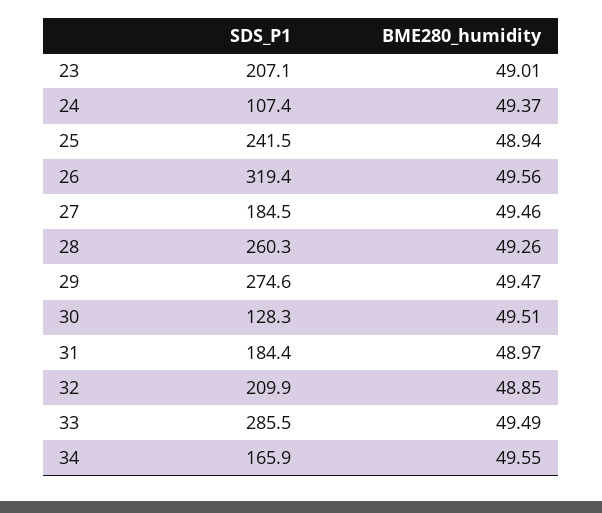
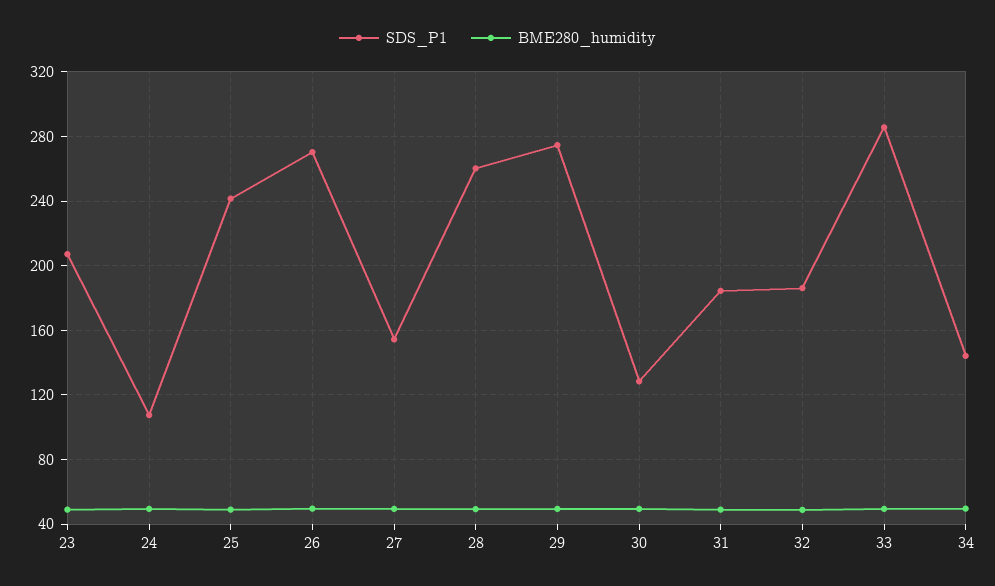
SDS_P1, 26: 319.4 -> 270
SDS_P1, 27: 184.5 -> 155
SDS_P1, 32: 209.9 -> 185
SDS_P1, 34: 165.9 -> 145

